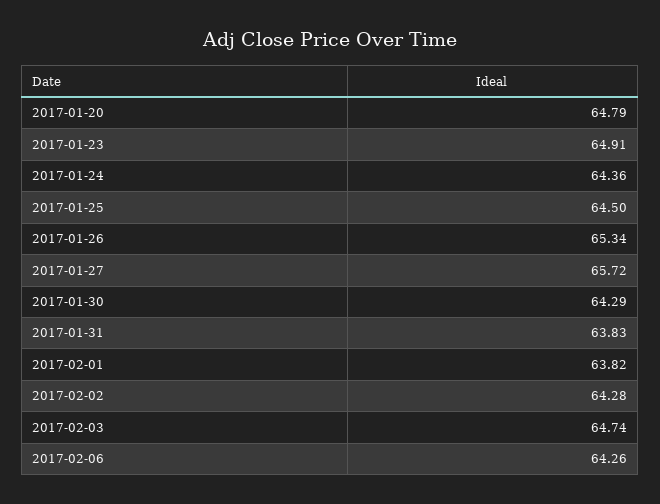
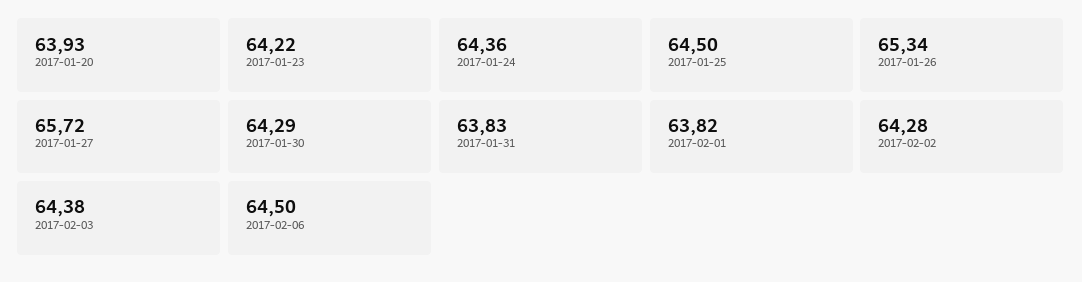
2017-01-20: 64.79 -> 63.93
2017-01-23: 64.91 -> 64.22
2017-02-03: 64.74 -> 64.38
2017-02-06: 64.26 -> 64.5

